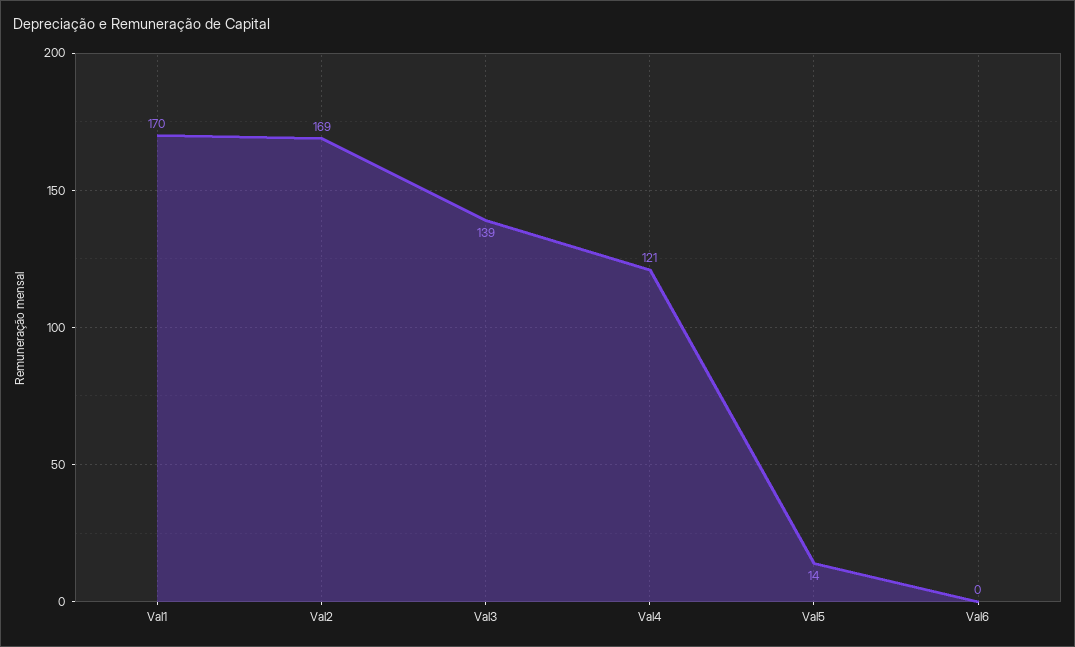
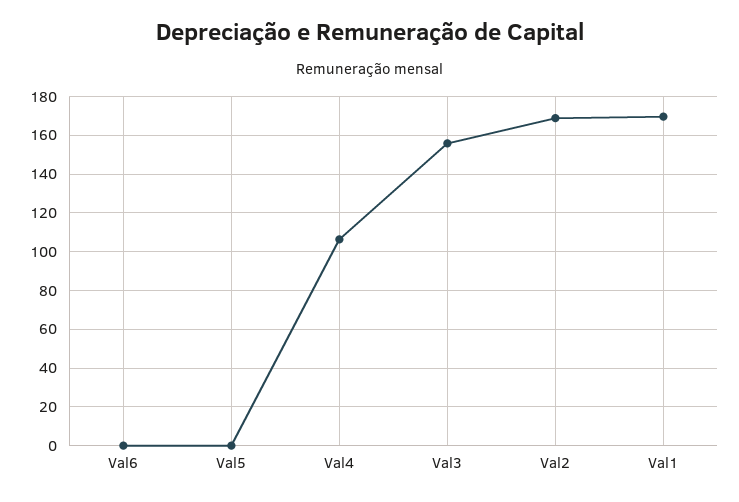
Val3: 139 -> 155
Val4: 121 -> 105
Val5: 14 -> 0

